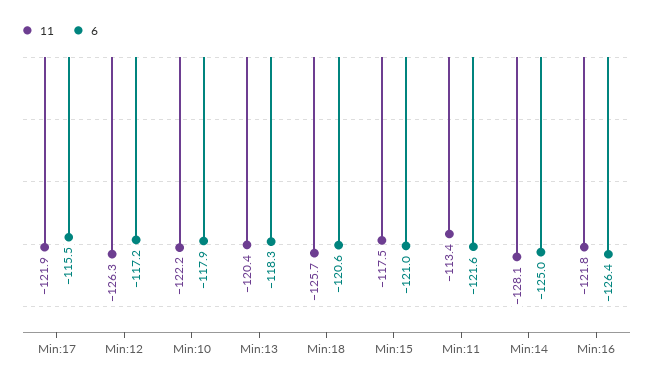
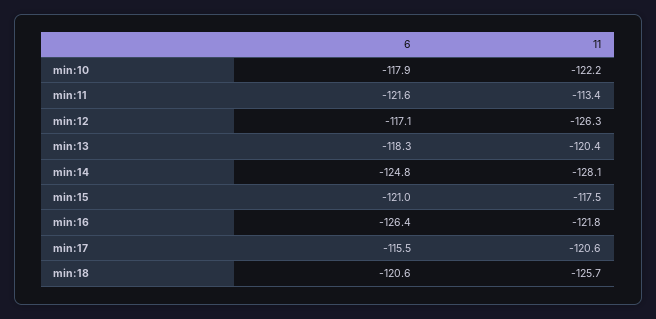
11, Min:17: -121.9 -> -120.6
6, Min:12: -117.2 -> -117.1
6, Min:14: -125 -> -124.8

